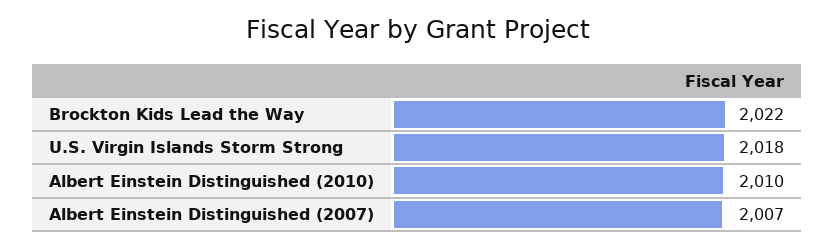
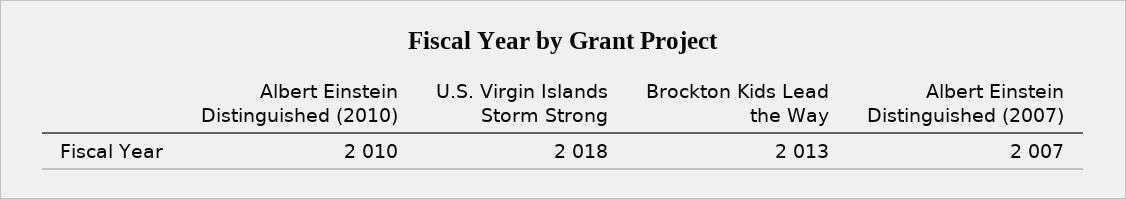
Brockton Kids Lead the Way: 2022 -> 2013

